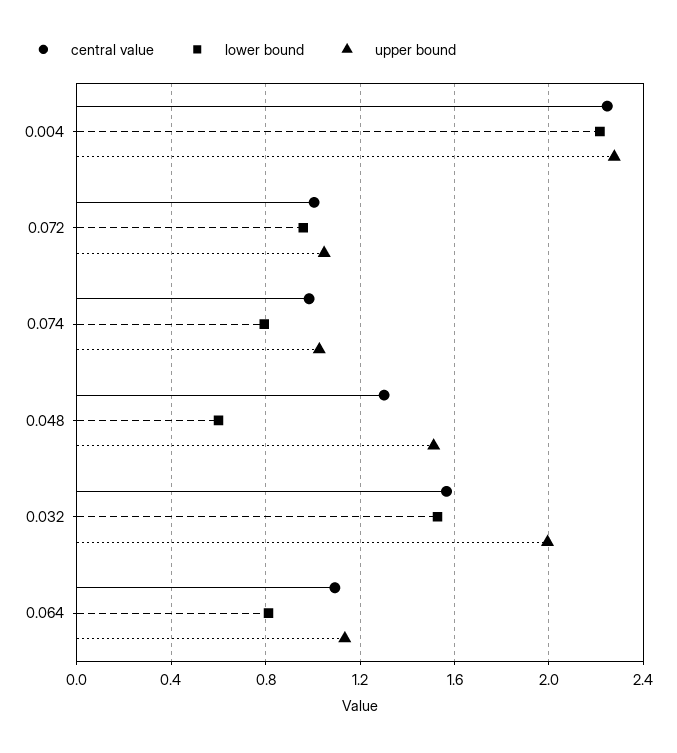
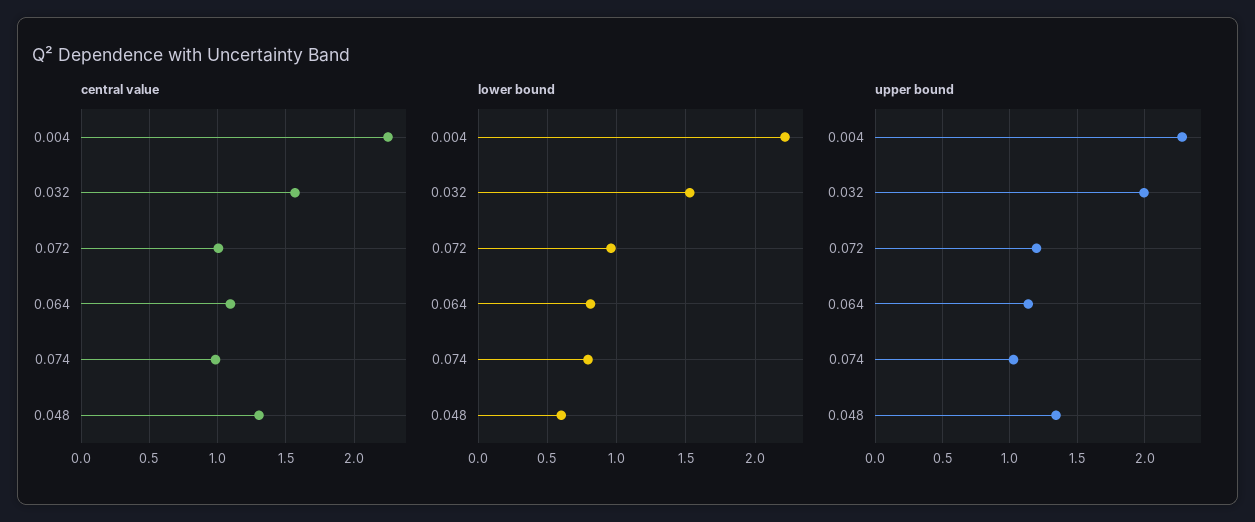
upper bound, 0.072: 1.05 -> 1.2
upper bound, 0.048: 1.5 -> 1.35

